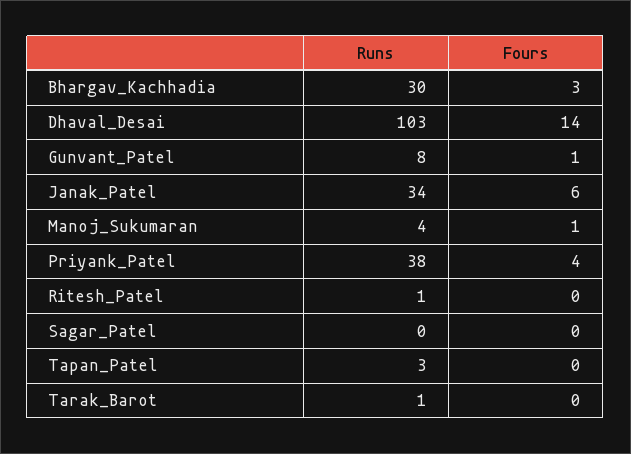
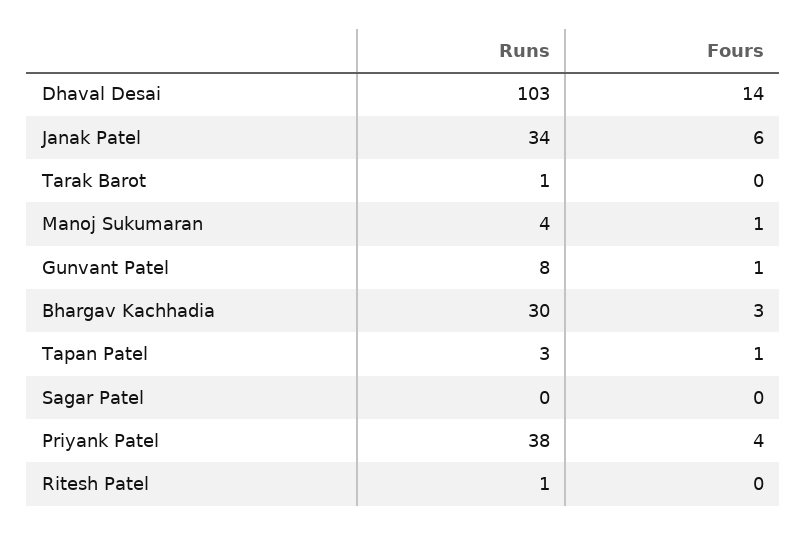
Fours, Tapan_Patel: 0 -> 1

